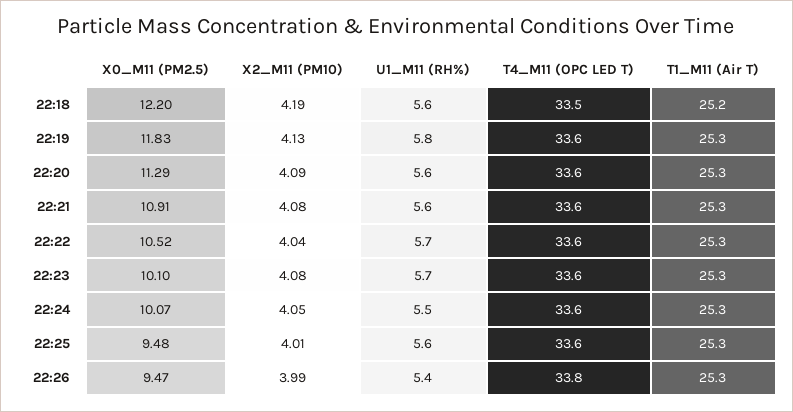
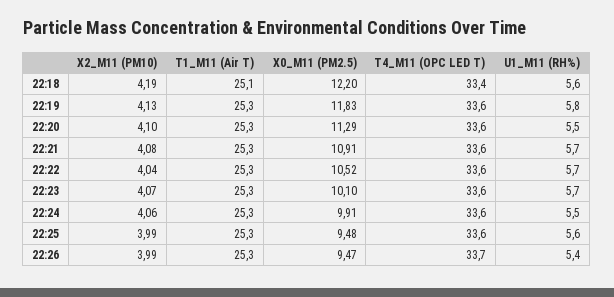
T4_M11 (OPC LED T), 22:18: 33.5 -> 33.4
T1_M11 (Air T), 22:18: 25.2 -> 25.1
X2_M11 (PM10), 22:20: 4.09 -> 4.1
U1_M11 (RH%), 22:20: 5.6 -> 5.5
U1_M11 (RH%), 22:21: 5.6 -> 5.7
X2_M11 (PM10), 22:23: 4.08 -> 4.07
X0_M11 (PM2.5), 22:24: 10.07 -> 9.91
X2_M11 (PM10), 22:24: 4.05 -> 4.06
X2_M11 (PM10), 22:25: 4.01 -> 3.99
T4_M11 (OPC LED T), 22:26: 33.8 -> 33.7

